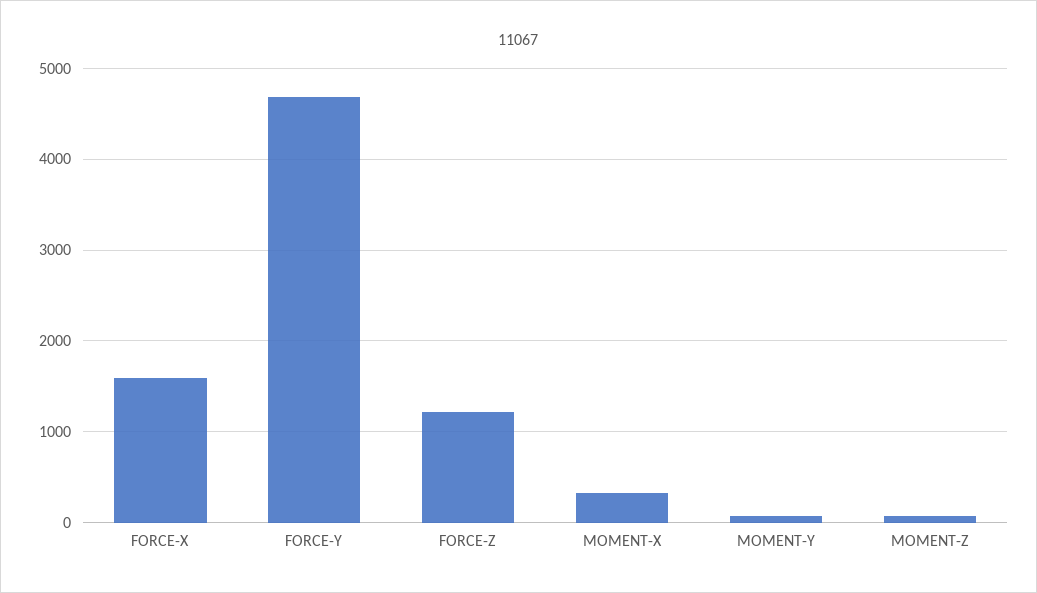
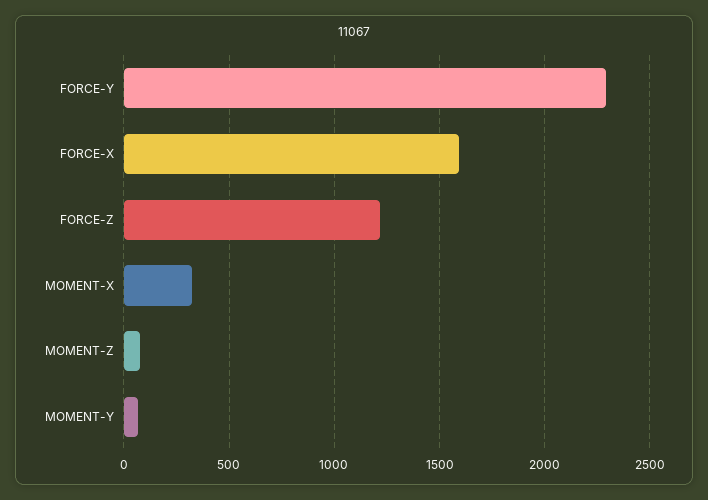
FORCE-Y: 4700 -> 2300

